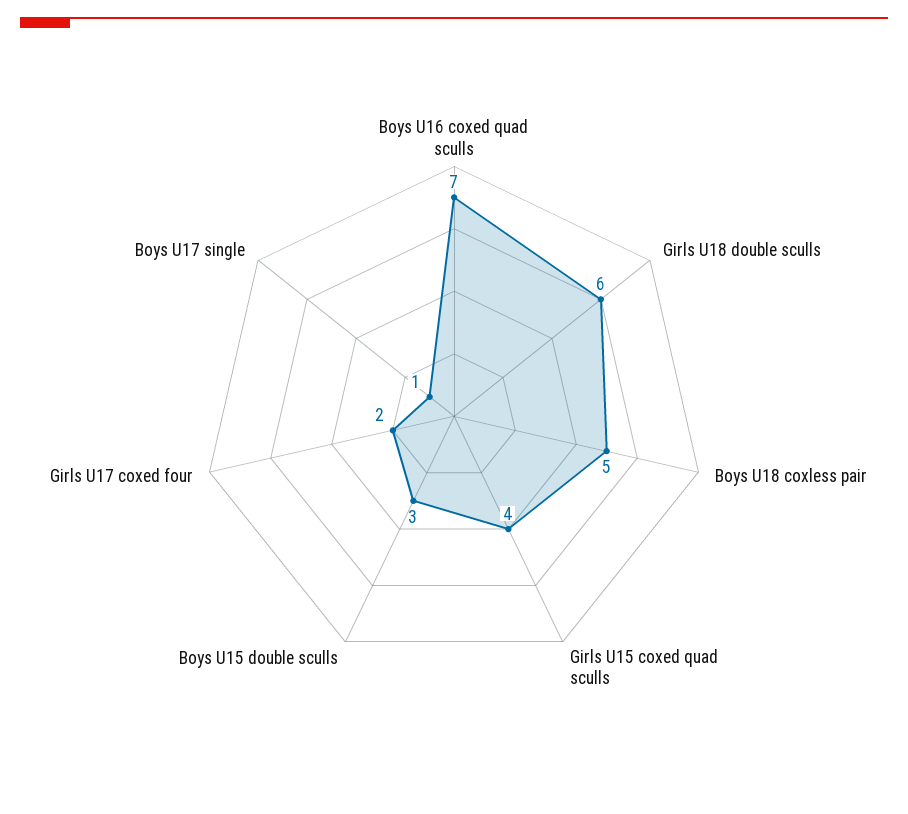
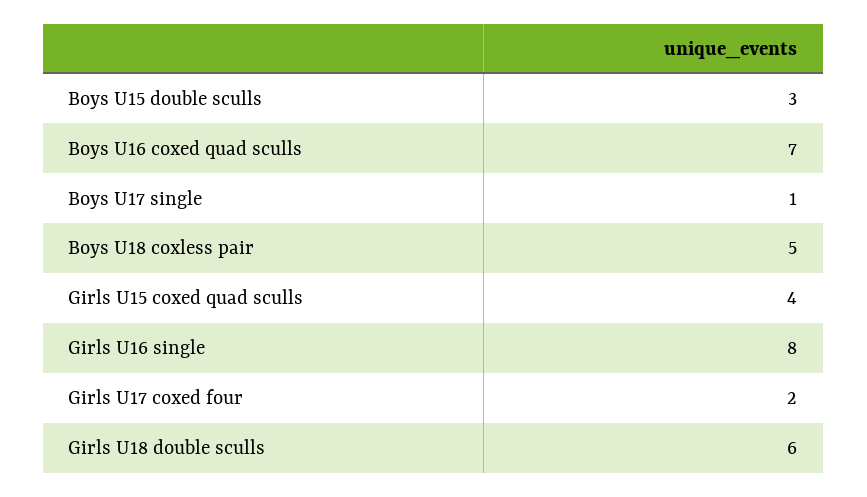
Girls U16 single: none -> 8

